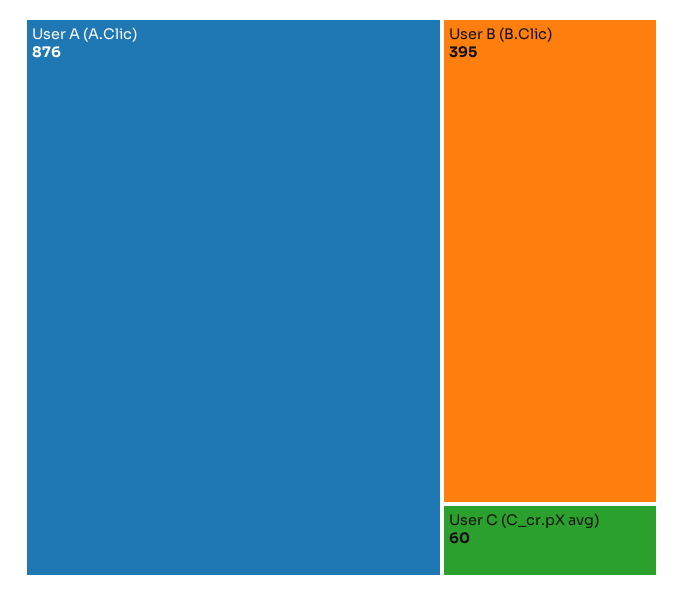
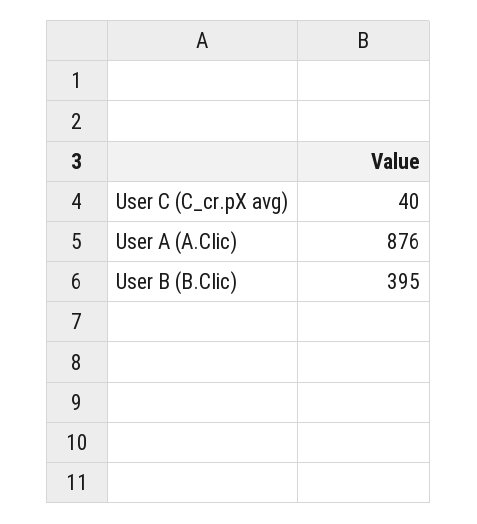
User C (C_cr.pX avg): 60 -> 40

